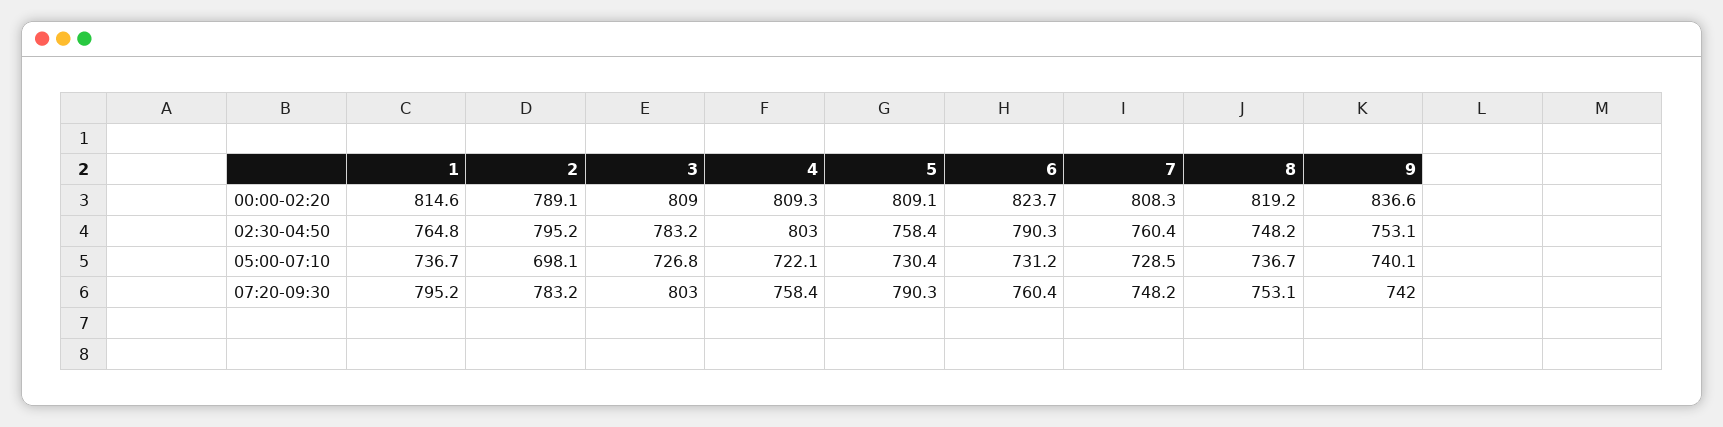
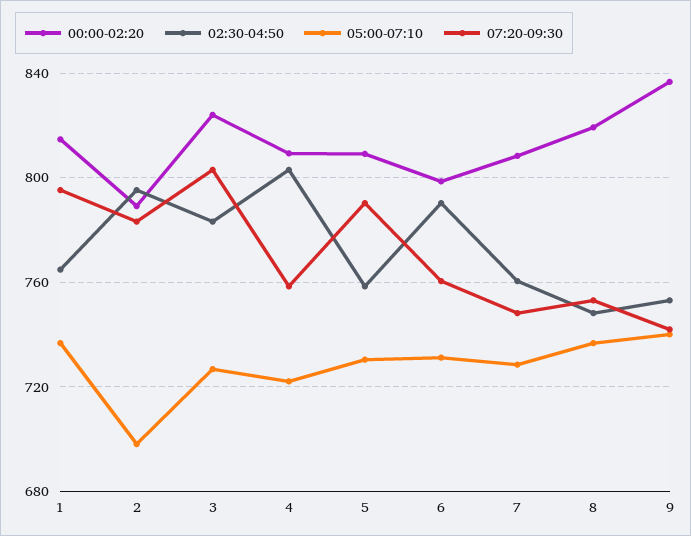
00:00-02:20, 3: 809 -> 825
00:00-02:20, 6: 823.7 -> 800

